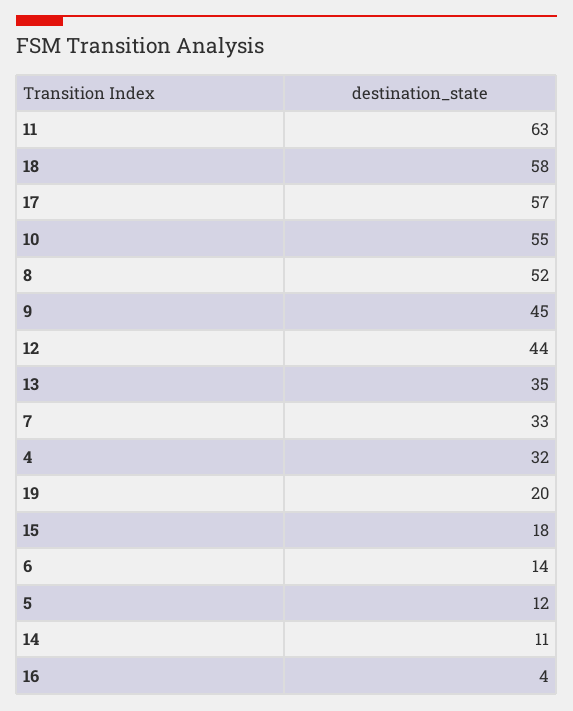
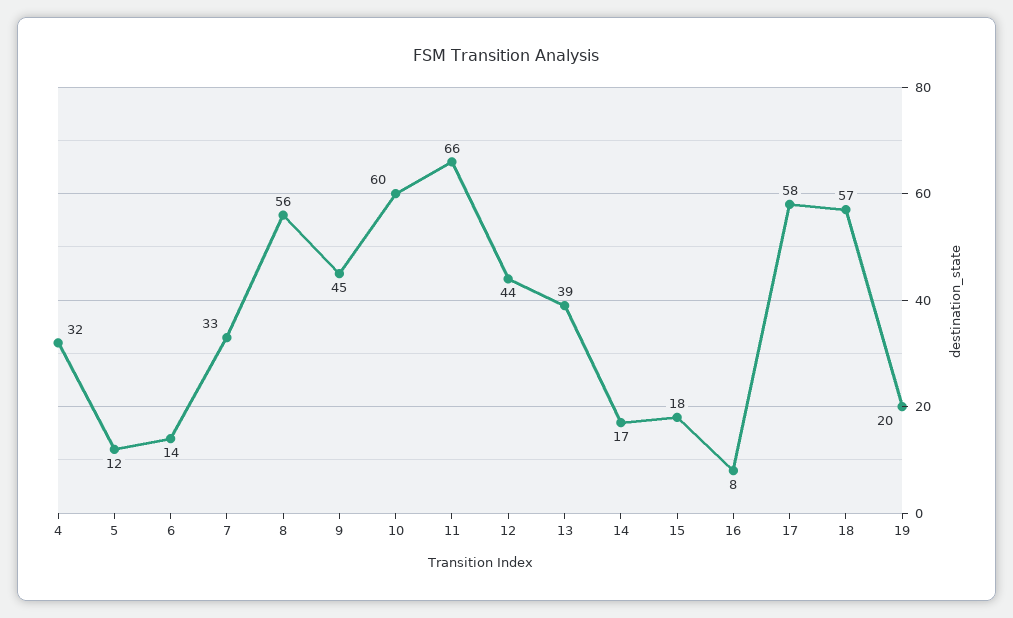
11: 63 -> 66
18: 58 -> 57
17: 57 -> 58
10: 55 -> 60
8: 52 -> 56
13: 35 -> 39
14: 11 -> 17
16: 4 -> 8

